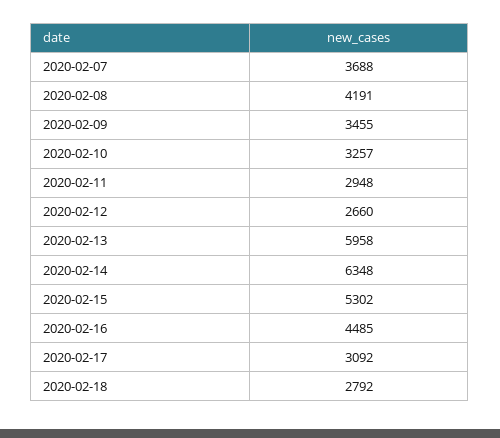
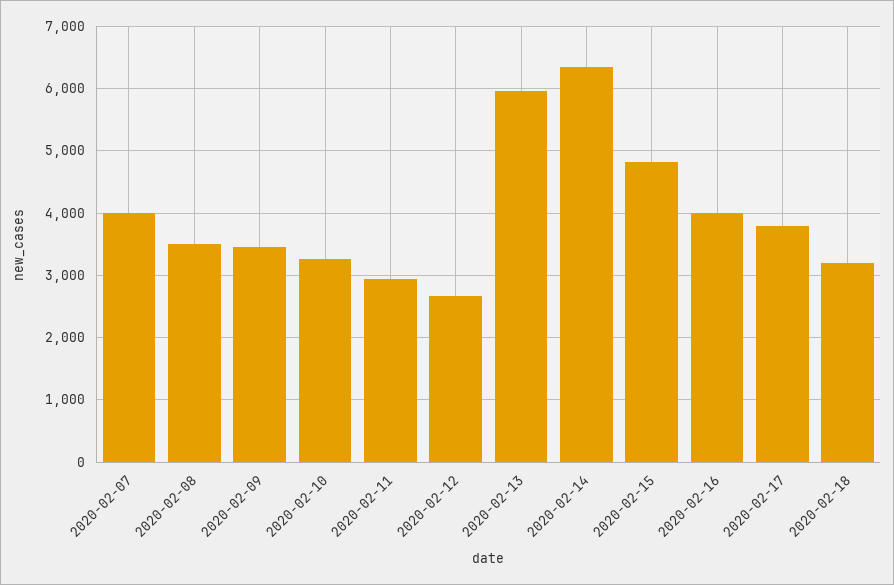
2020-02-07: 3688 -> 4000
2020-02-08: 4191 -> 3500
2020-02-15: 5302 -> 4800
2020-02-16: 4485 -> 4000
2020-02-17: 3092 -> 3800
2020-02-18: 2792 -> 3200

